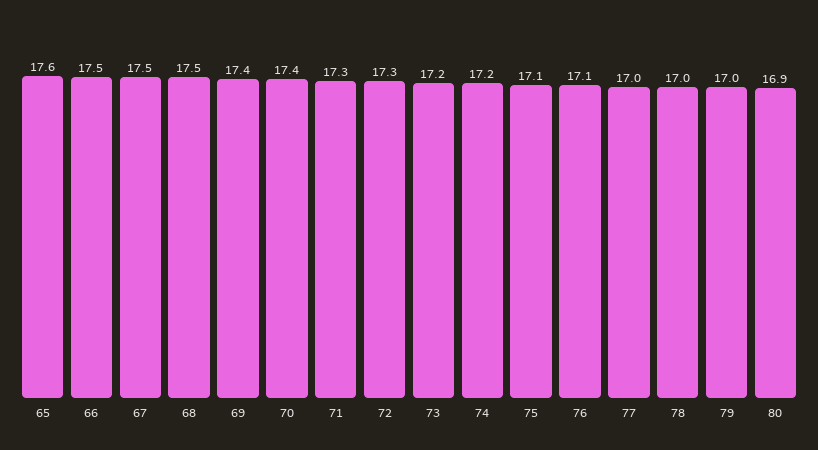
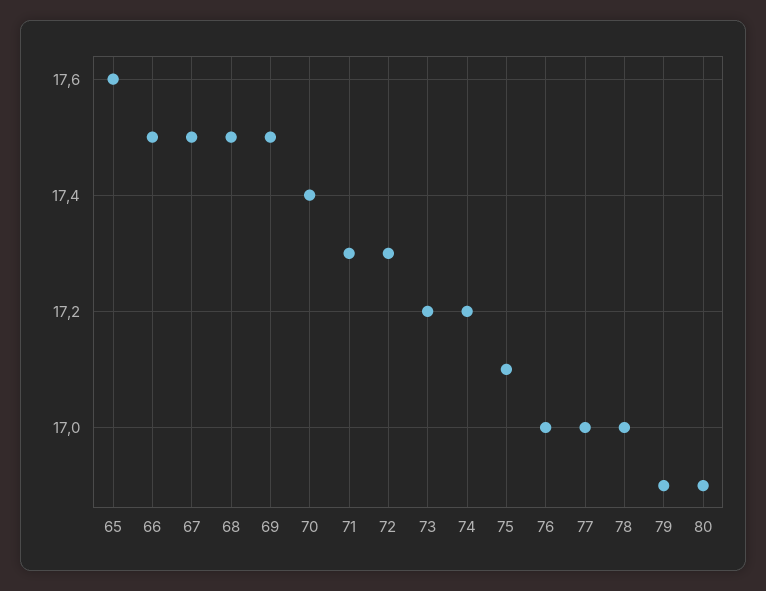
69: 17.4 -> 17.5
76: 17.1 -> 17
79: 17 -> 16.9

